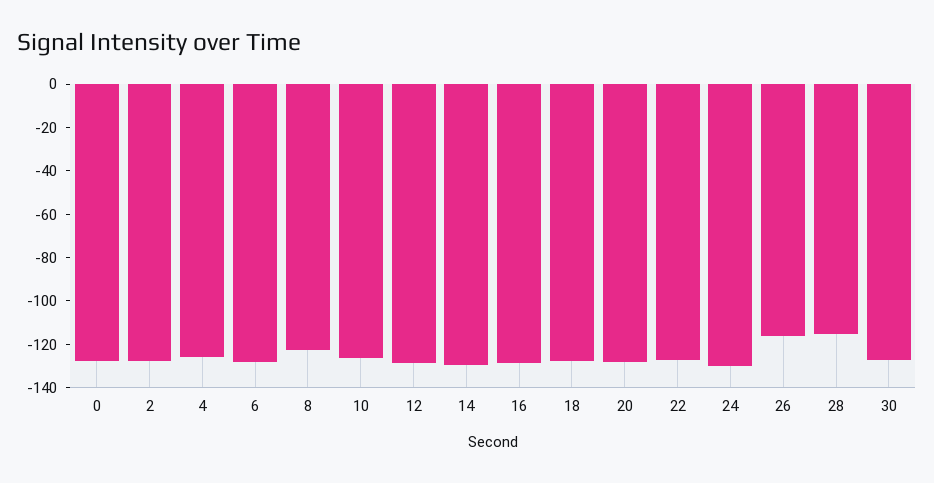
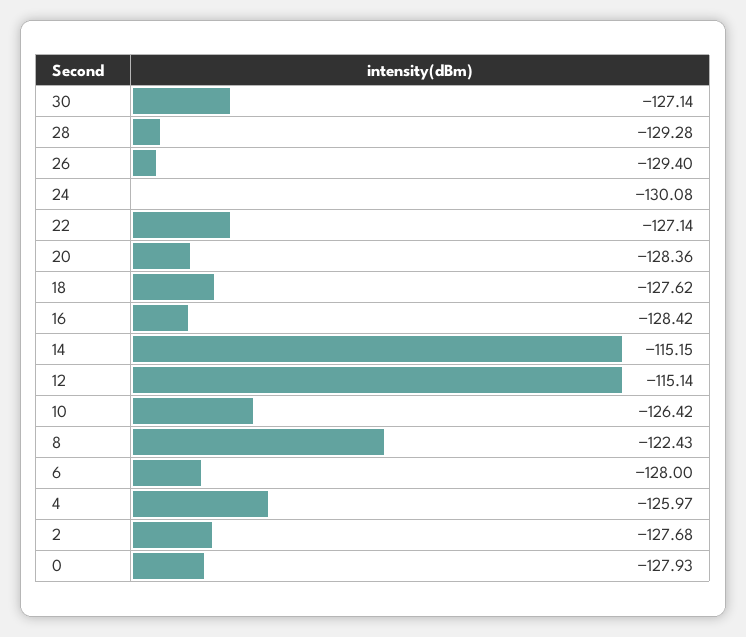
12: -130 -> -115.14
14: -130 -> -115.15
26: -115 -> -129.4
28: -115 -> -129.28

